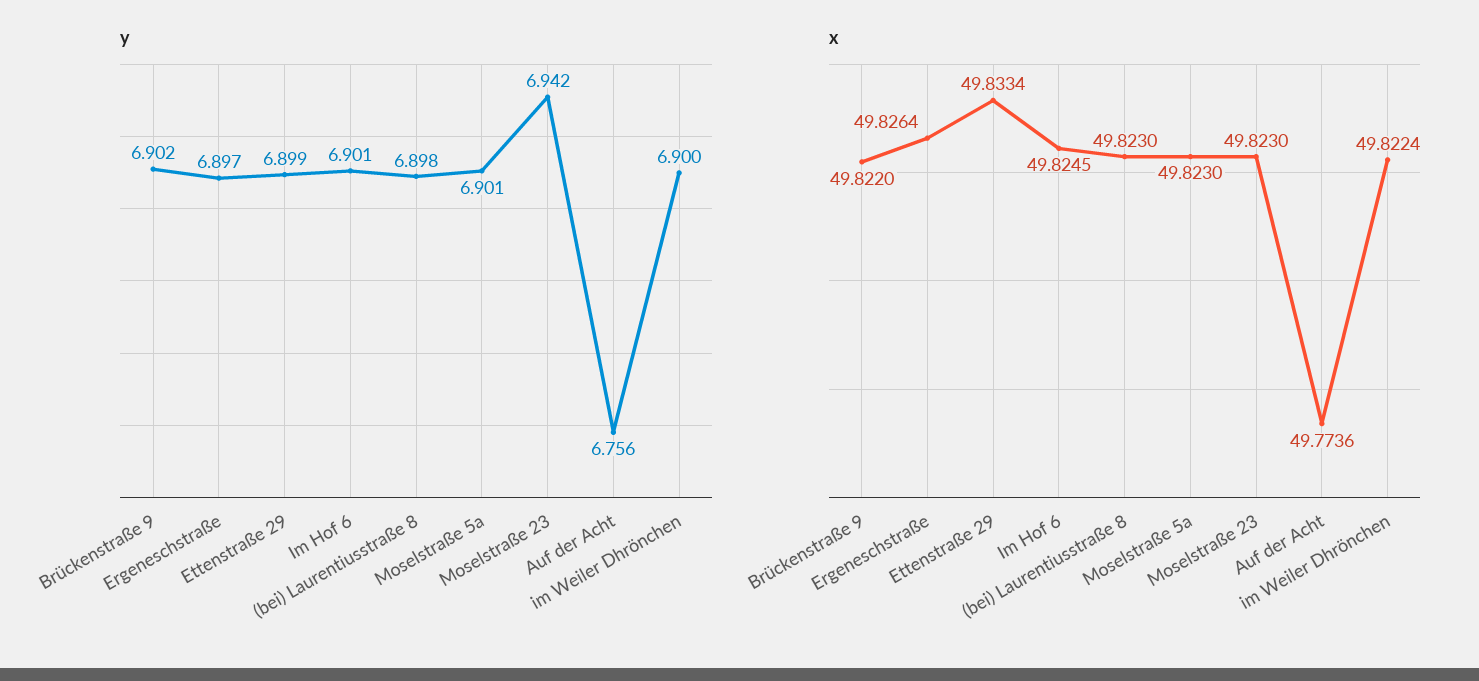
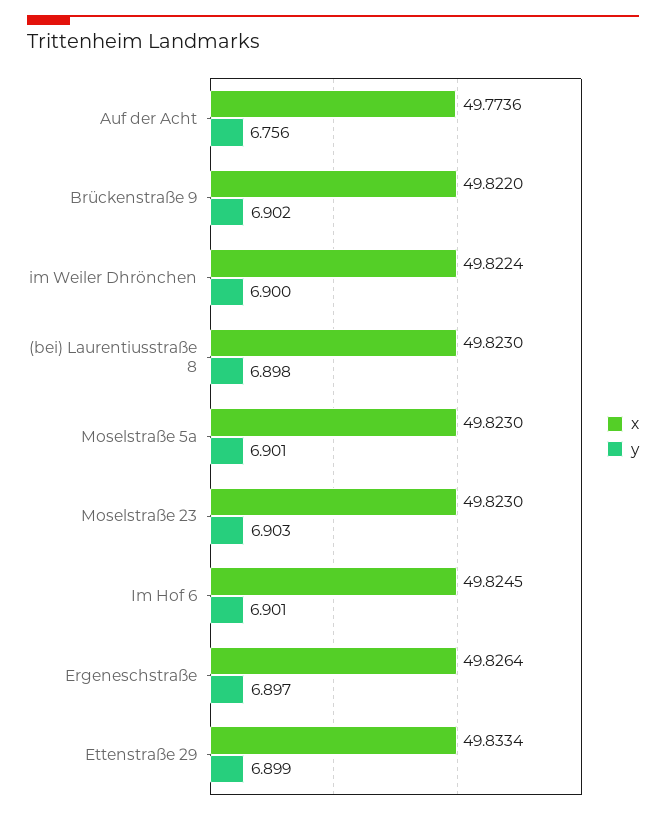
y, Moselstraße 23: 6.942 -> 6.903

